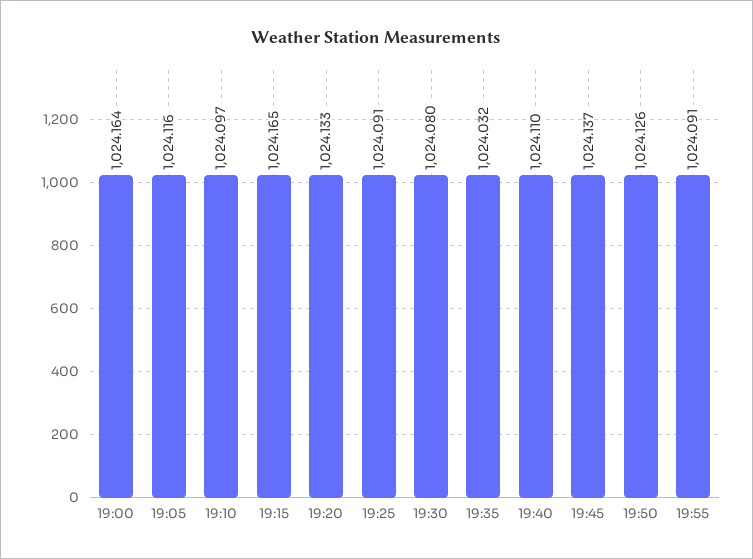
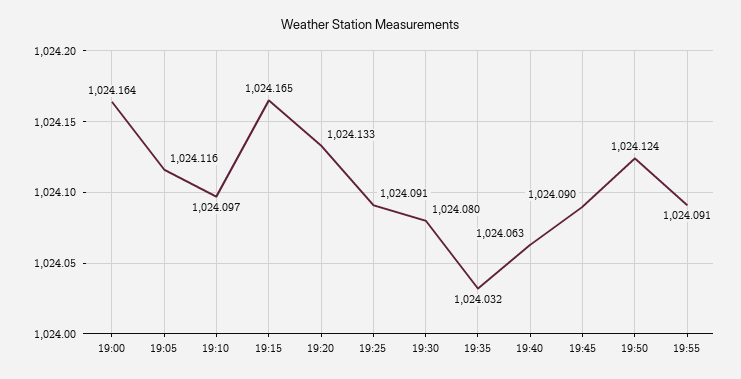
19:40: 1024.11 -> 1024.063
19:45: 1024.137 -> 1024.09
19:50: 1024.126 -> 1024.124

